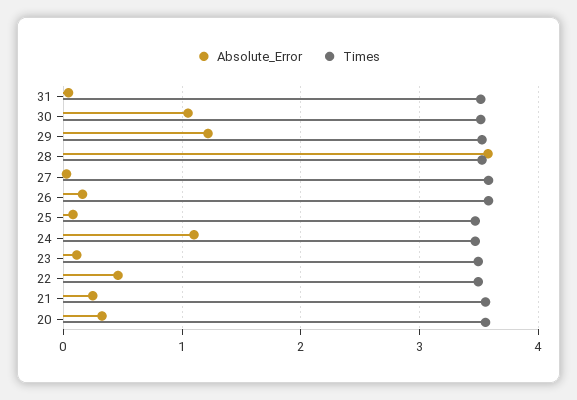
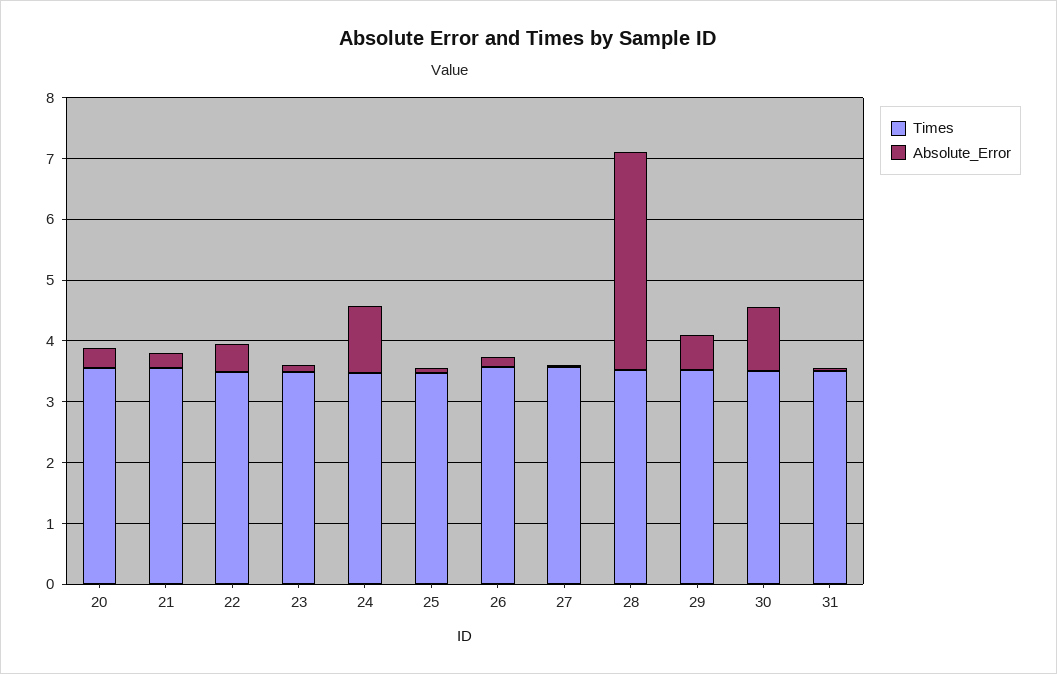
Absolute_Error, 29: 1.2 -> 0.6

